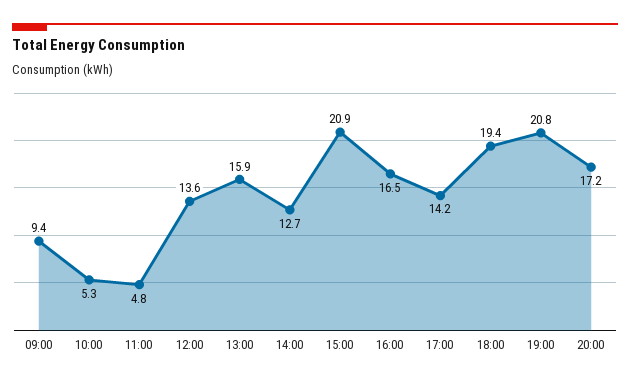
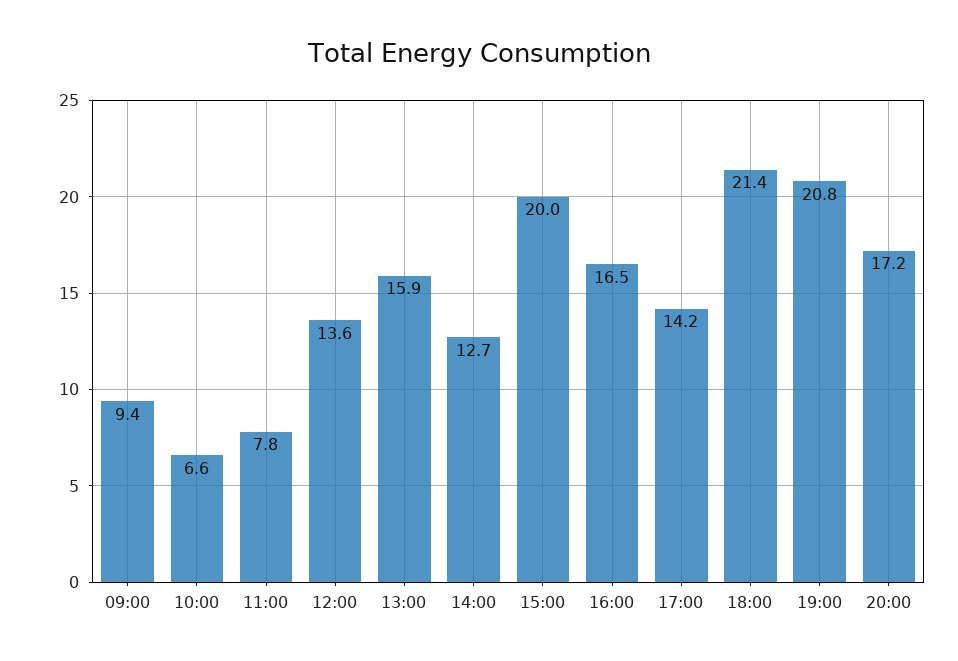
10:00: 5.3 -> 6.6
11:00: 4.8 -> 7.8
15:00: 20.9 -> 20
18:00: 19.4 -> 21.4

